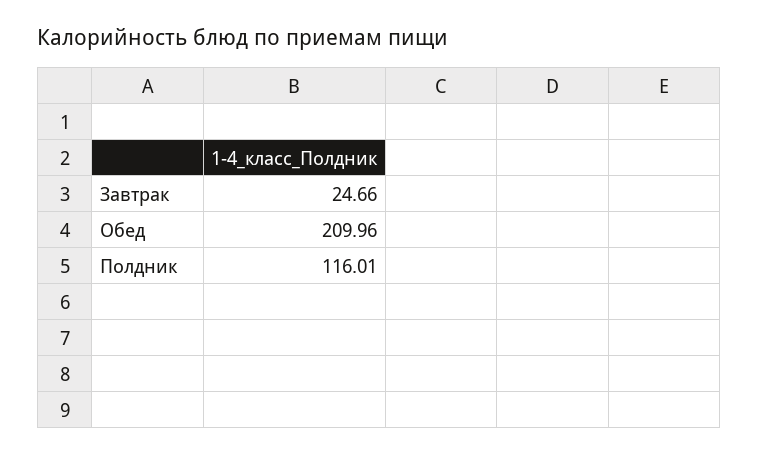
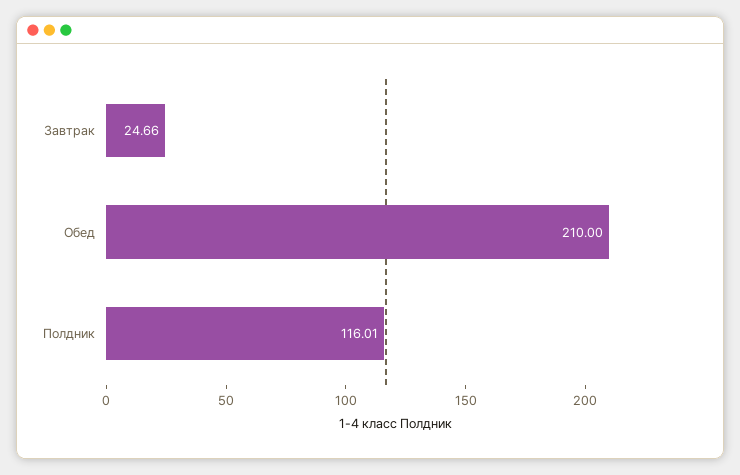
Обед: 209.96 -> 210

